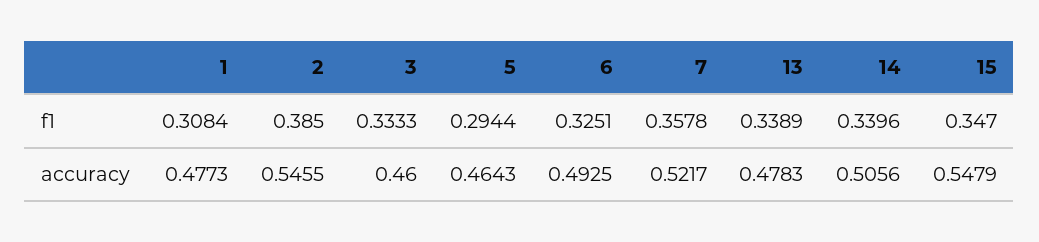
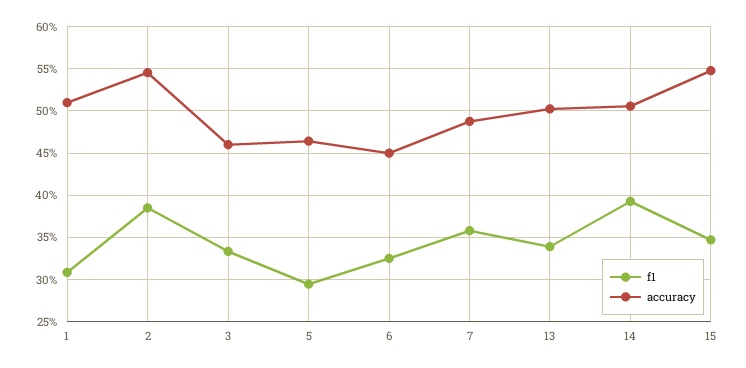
f1, 14: 0.3396 -> 0.39
accuracy, 1: 0.4773 -> 0.51
accuracy, 6: 0.4925 -> 0.45
accuracy, 7: 0.5217 -> 0.49
accuracy, 13: 0.4783 -> 0.5

